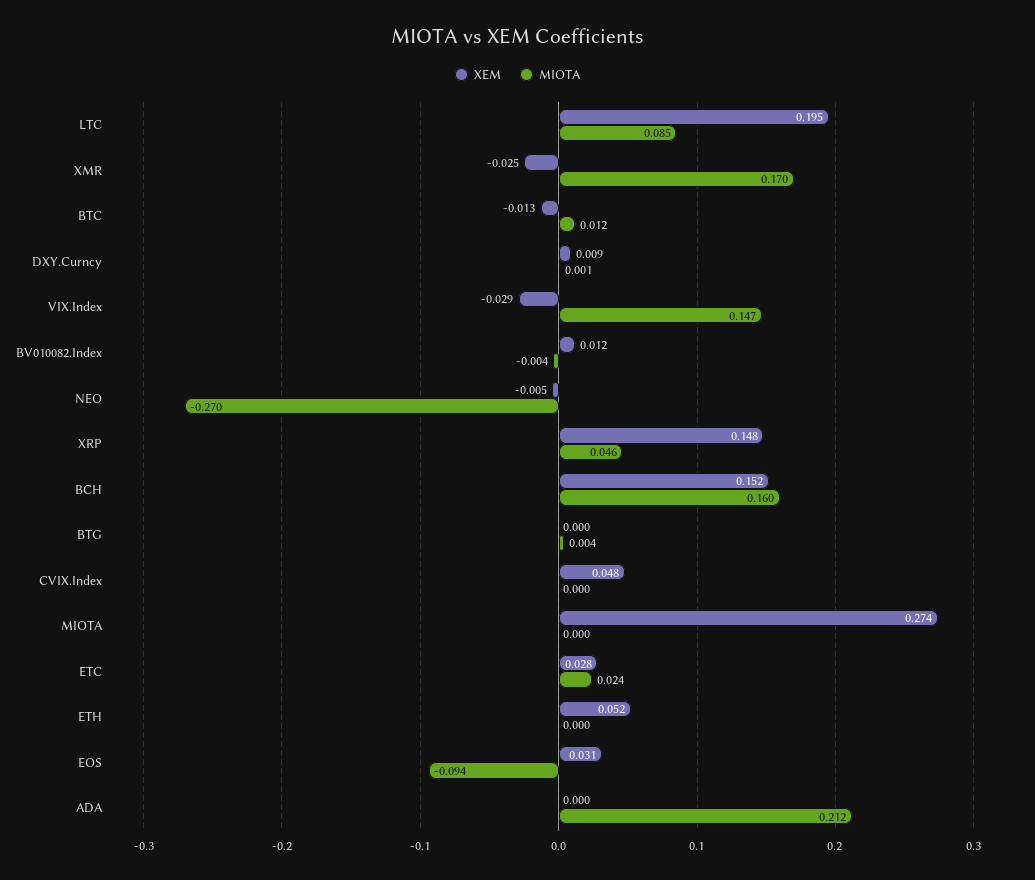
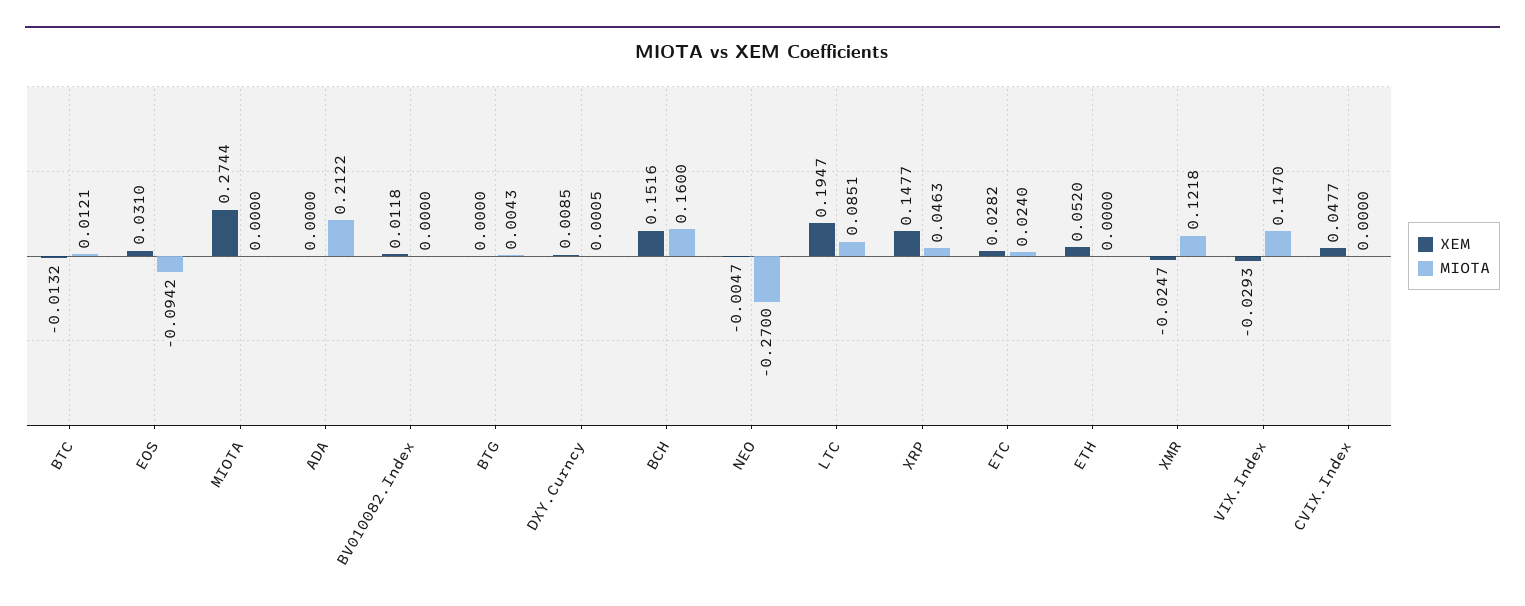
MIOTA, XMR: 0.17 -> 0.1218
MIOTA, BV010082.Index: -0.004 -> 0

